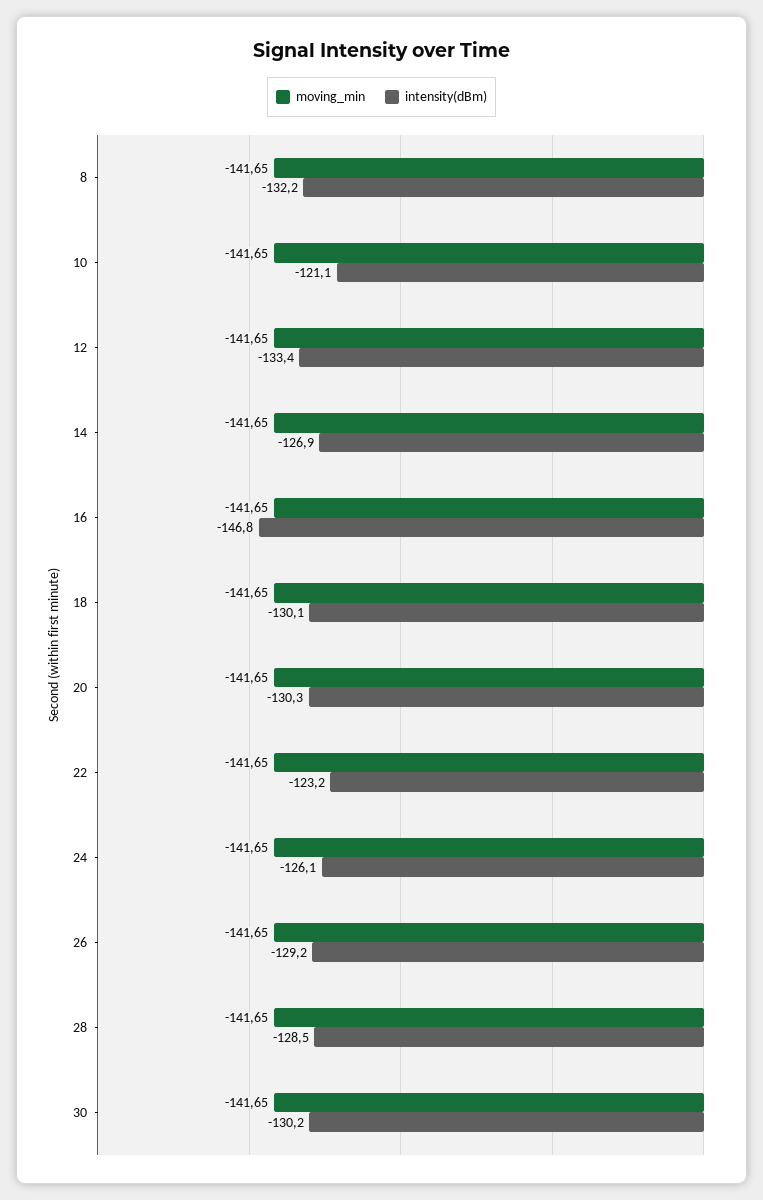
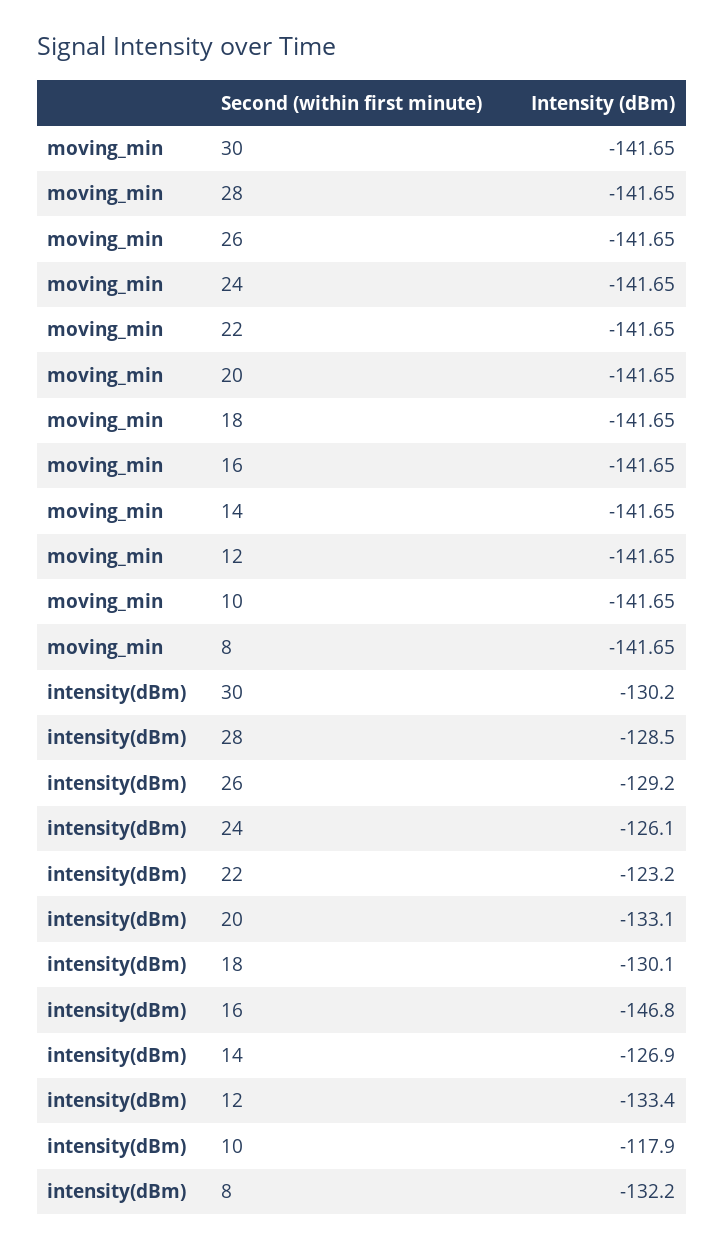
intensity(dBm), 10: -121.1 -> -117.9
intensity(dBm), 20: -130.3 -> -133.1

